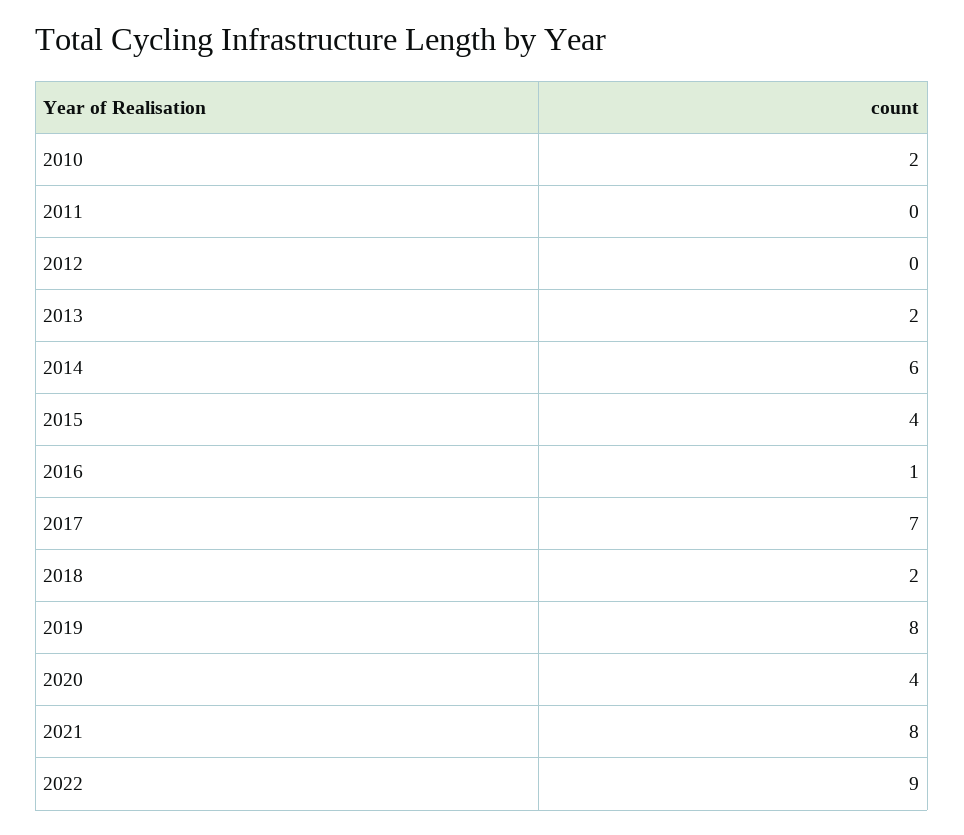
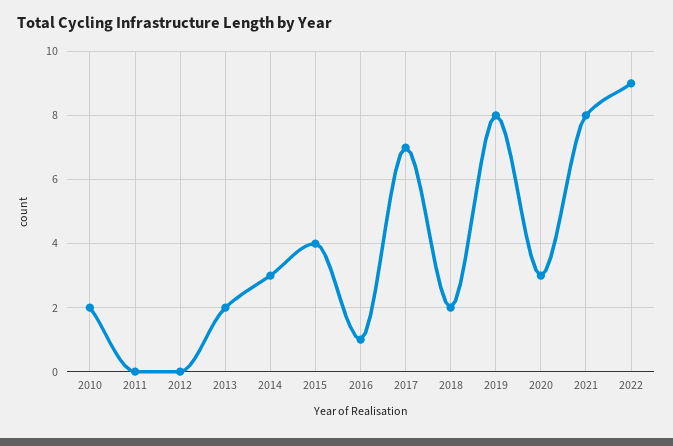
2014: 6 -> 3
2020: 4 -> 3

